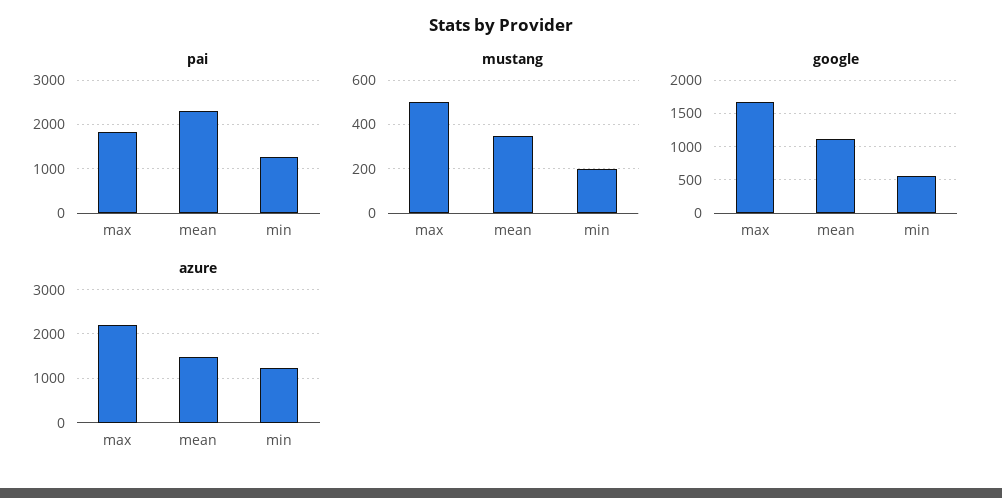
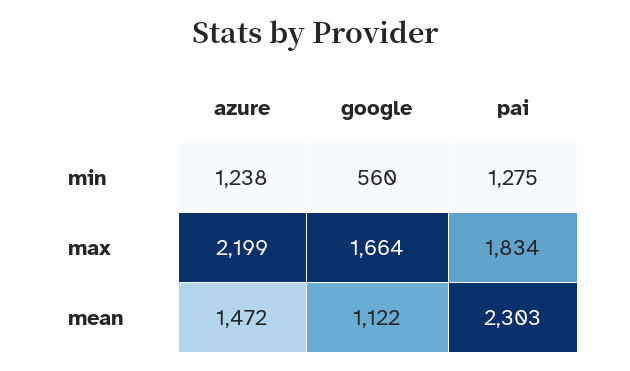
mustang, max: 500 -> none
mustang, mean: 350 -> none
mustang, min: 200 -> none

